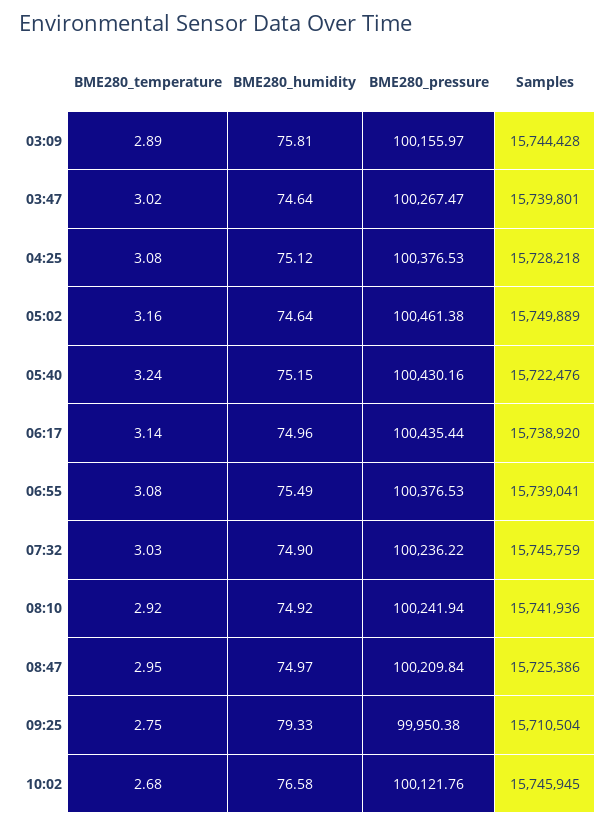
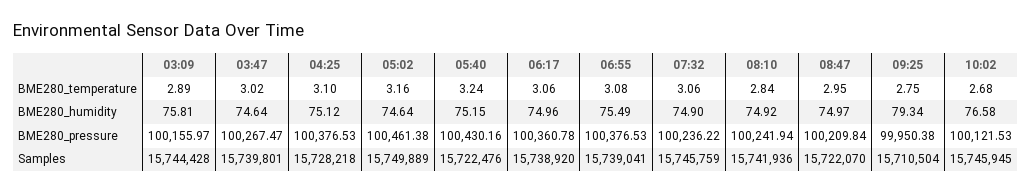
BME280_temperature, 04:25: 3.08 -> 3.1
BME280_temperature, 06:17: 3.14 -> 3.06
BME280_pressure, 06:17: 100435.44 -> 100360.78
BME280_temperature, 07:32: 3.03 -> 3.06
BME280_temperature, 08:10: 2.92 -> 2.84
Samples, 08:47: 15725386 -> 15722070
BME280_humidity, 09:25: 79.33 -> 79.34
BME280_pressure, 10:02: 100121.76 -> 100121.53

